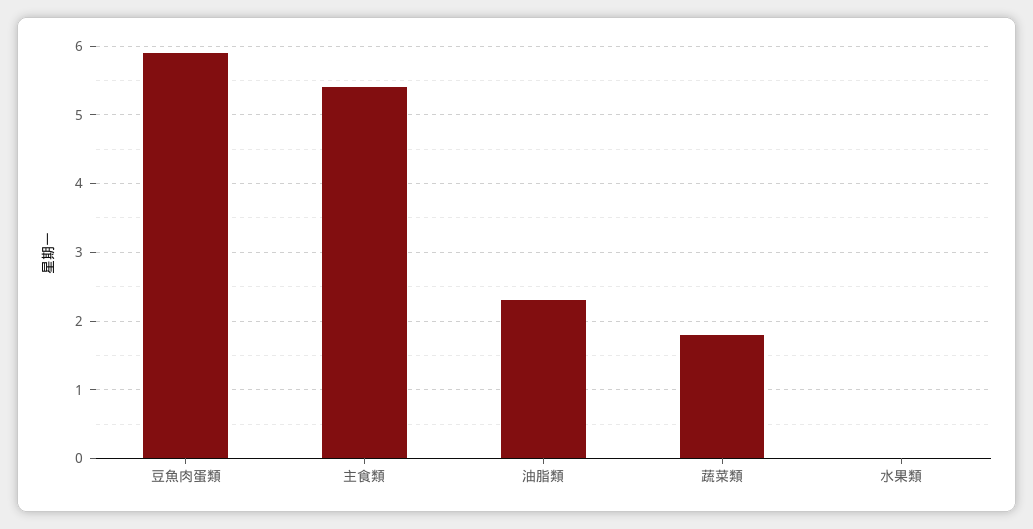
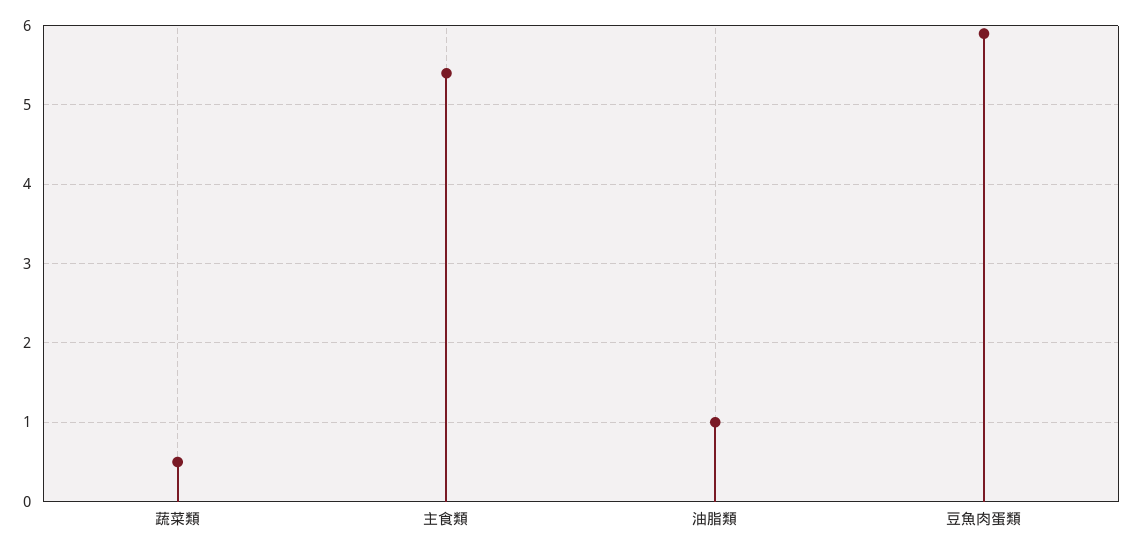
油脂類: 2.3 -> 1
蔬菜類: 1.8 -> 0.5
水果類: 0 -> none

